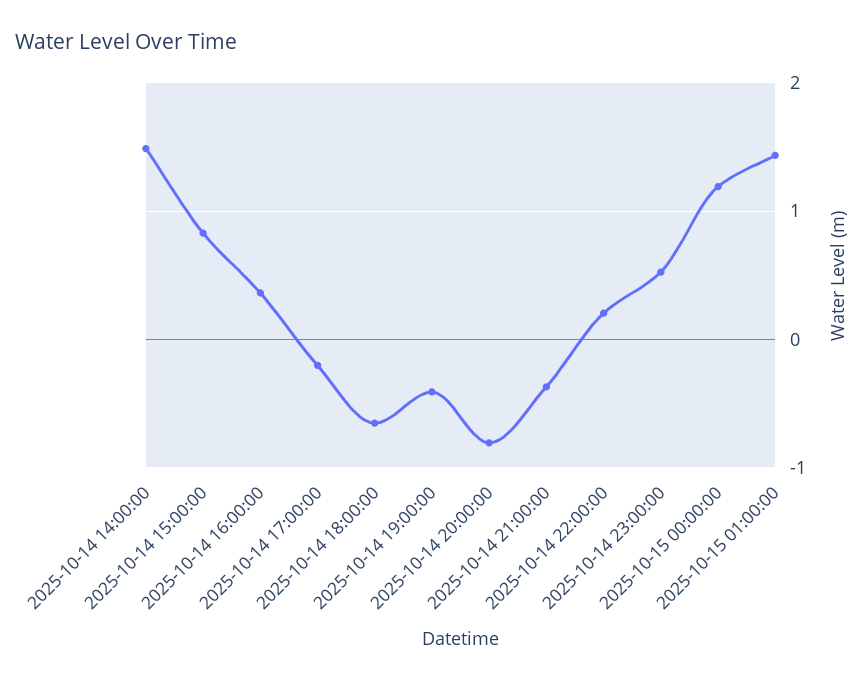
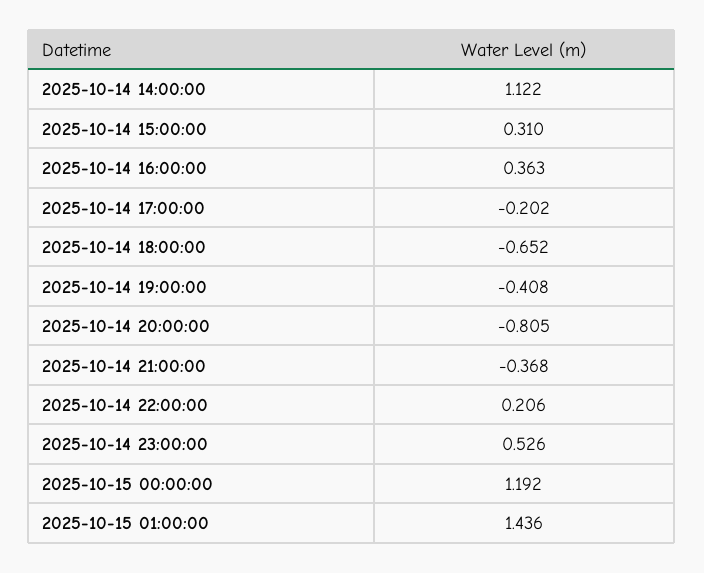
2025-10-14 14:00:00: 1.5 -> 1.122
2025-10-14 15:00:00: 0.8 -> 0.31

